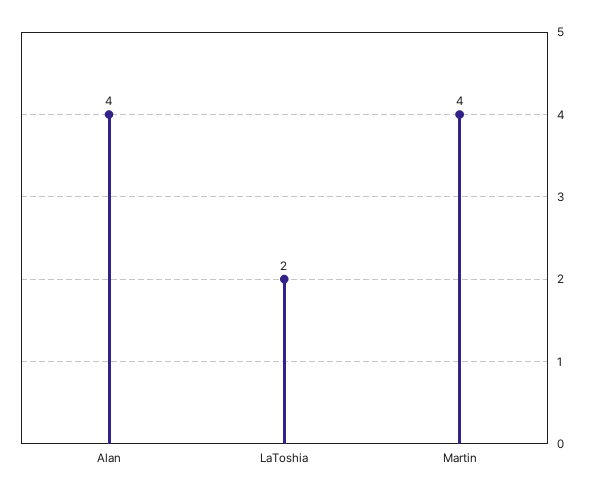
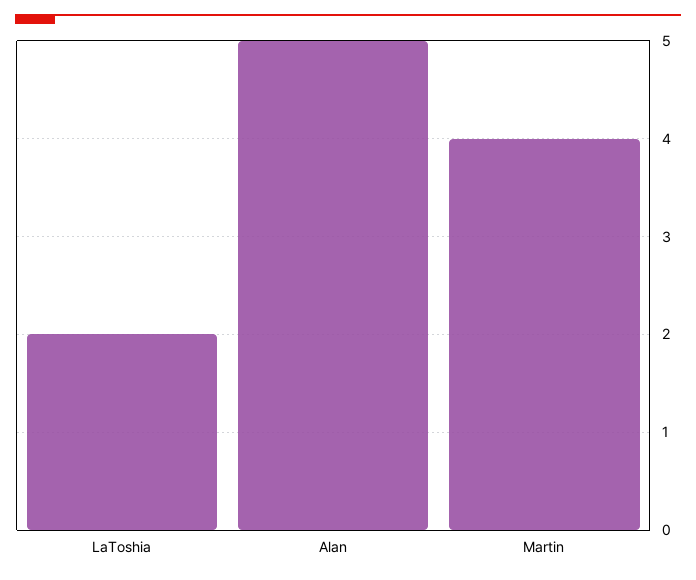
Alan: 4 -> 5

